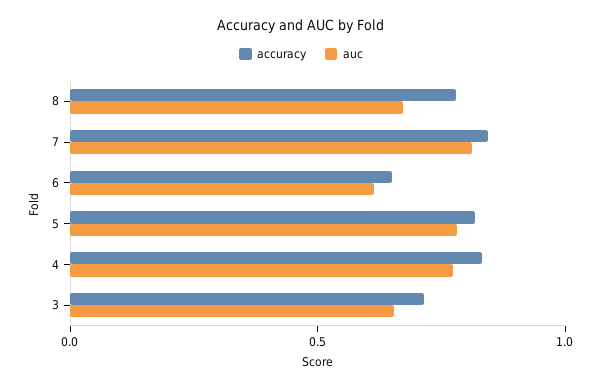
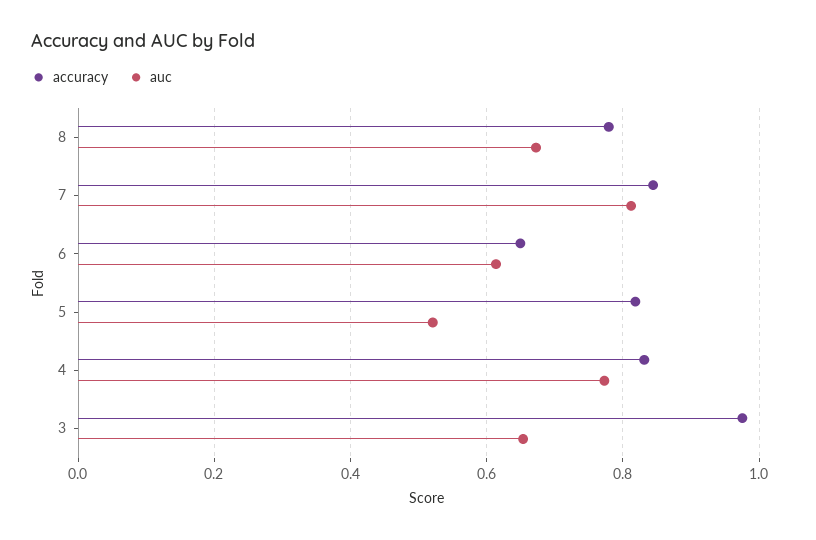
auc, 5: 0.8 -> 0.52
accuracy, 3: 0.7 -> 0.98

